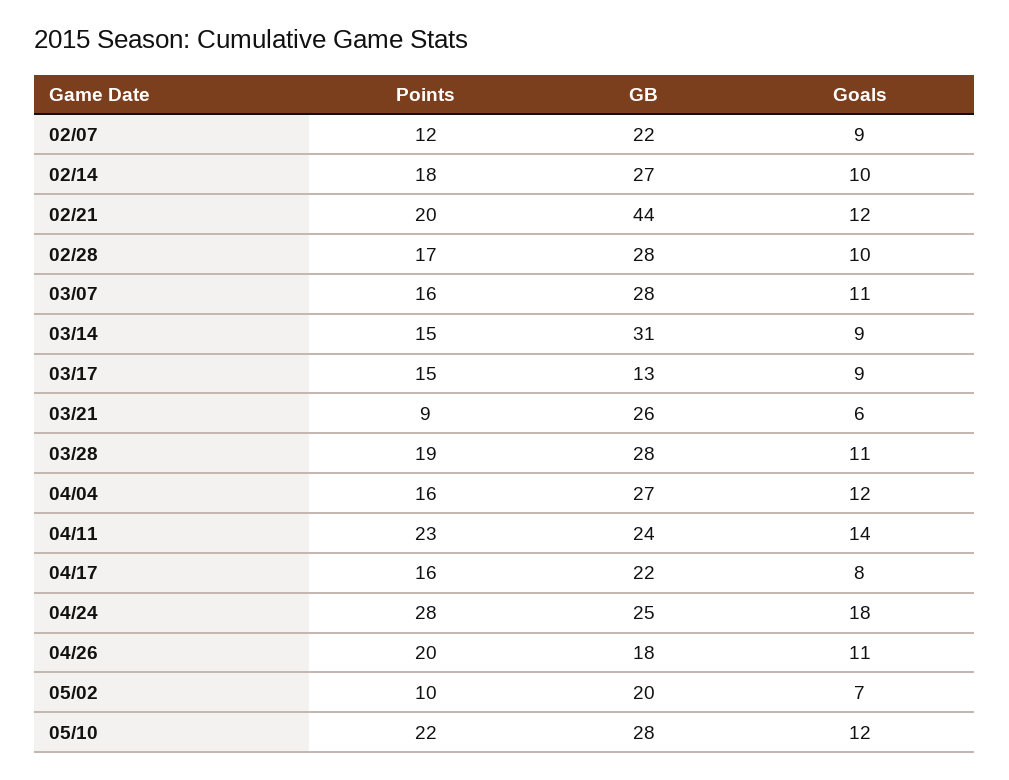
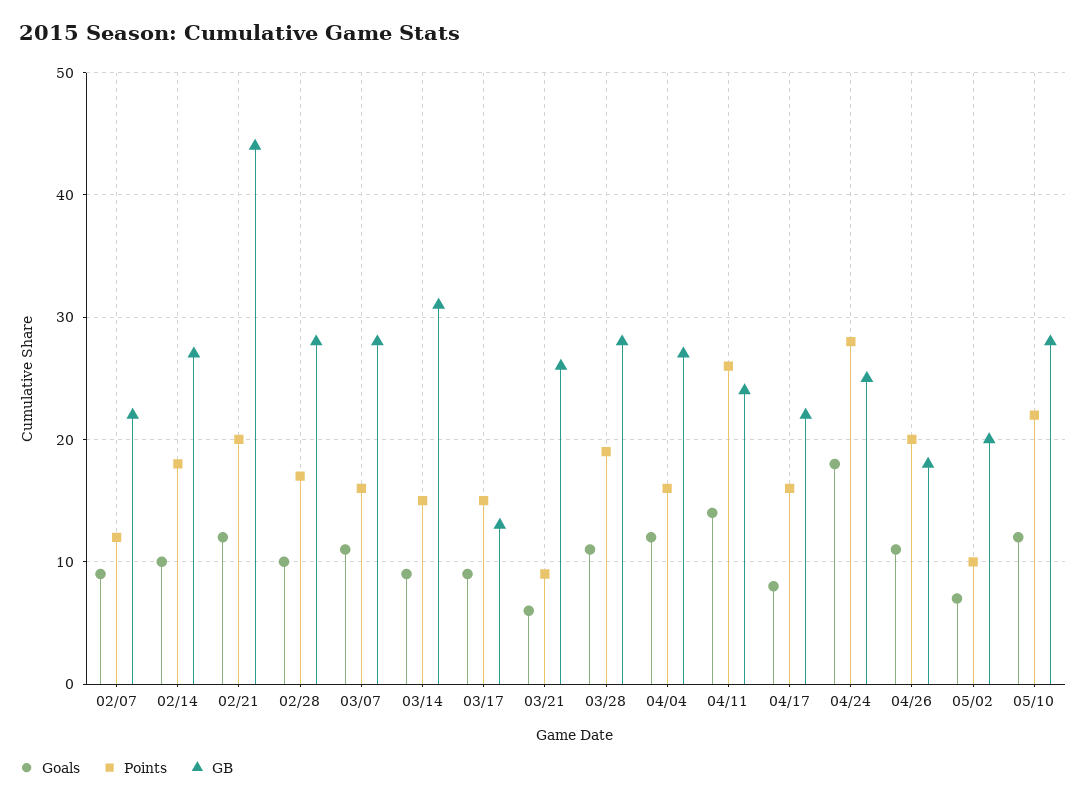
Points, 04/11: 23 -> 26

